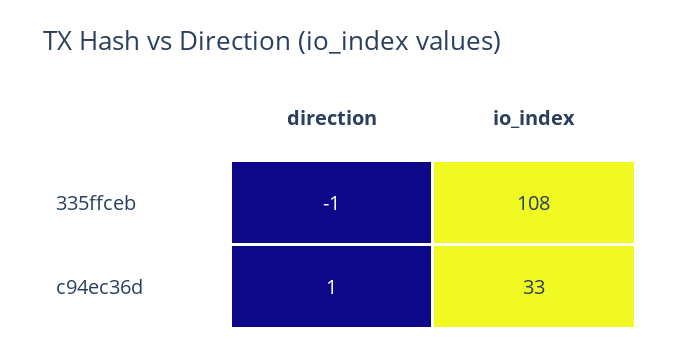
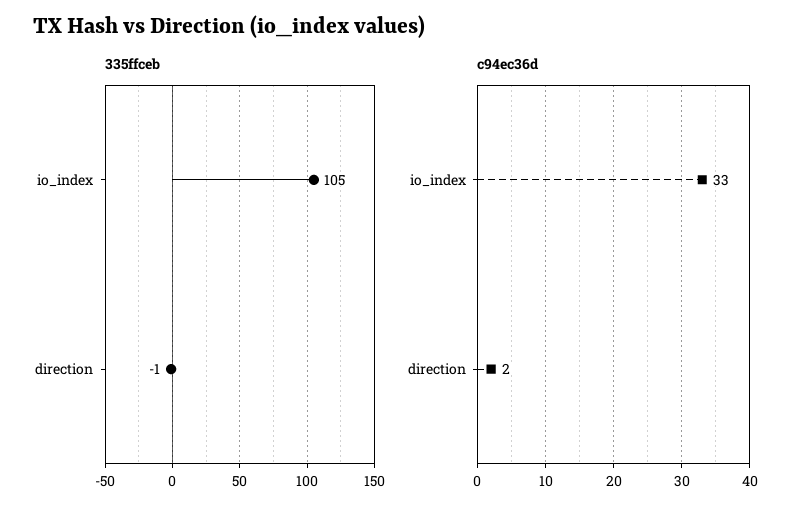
335ffceb, io_index: 108 -> 105
c94ec36d, direction: 1 -> 2

